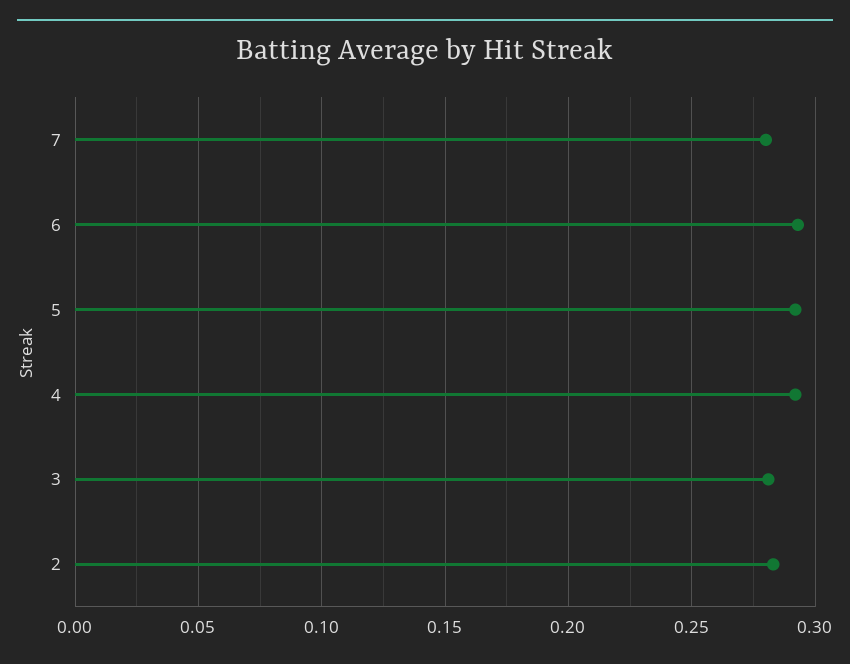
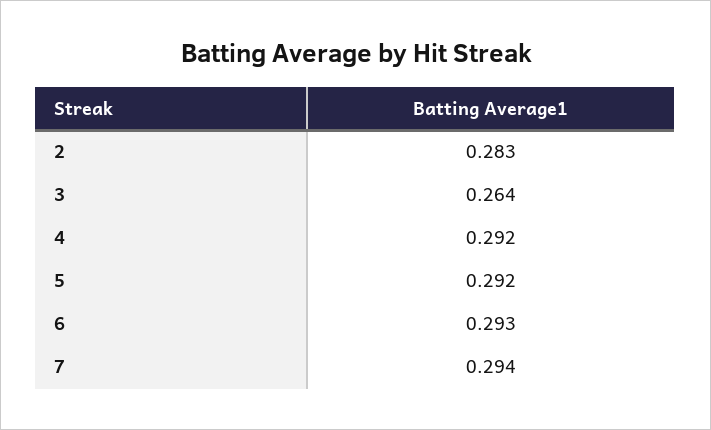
7: 0.28 -> 0.294
3: 0.28 -> 0.264

